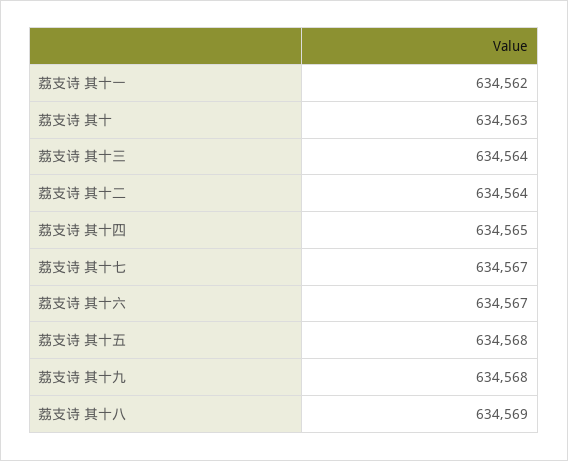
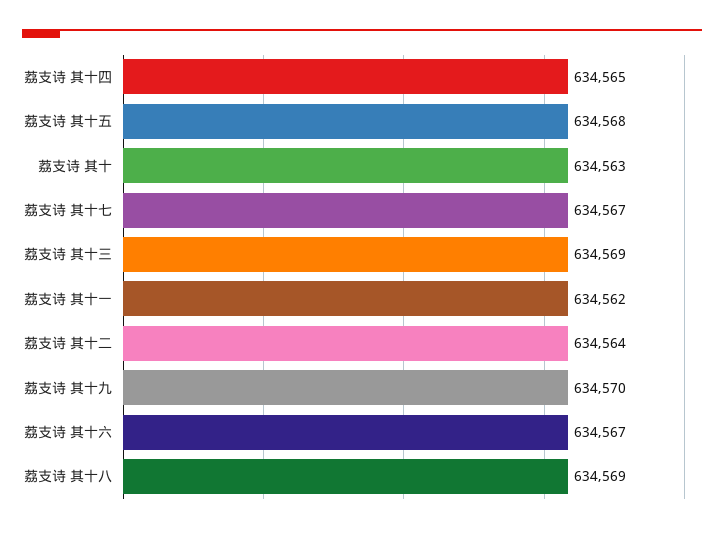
荔支诗 其十三: 634564 -> 634569
荔支诗 其十九: 634568 -> 634570

